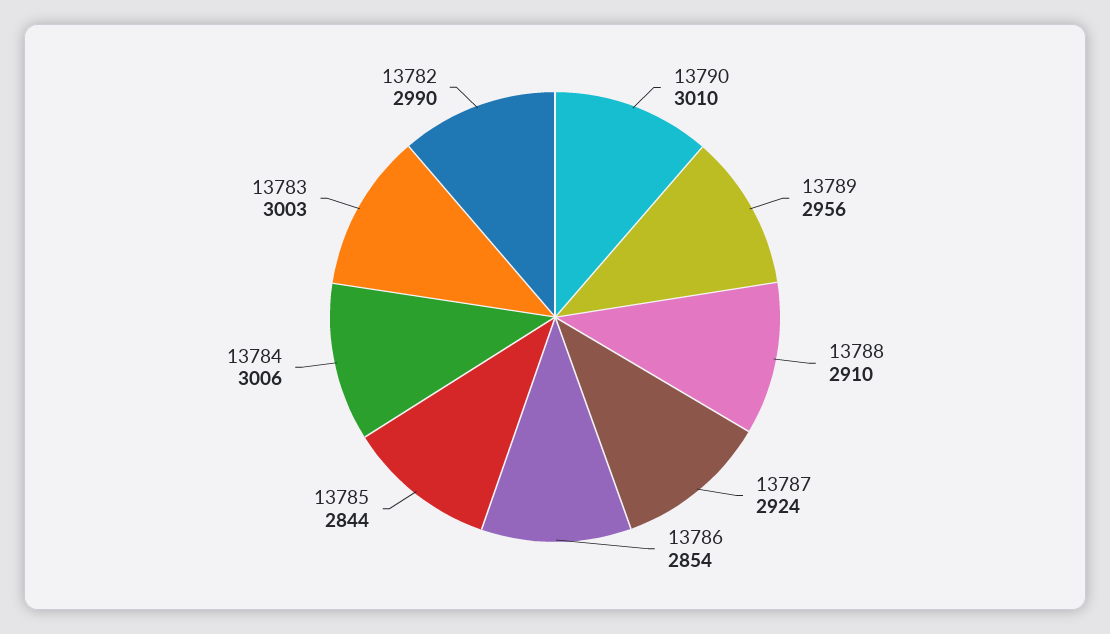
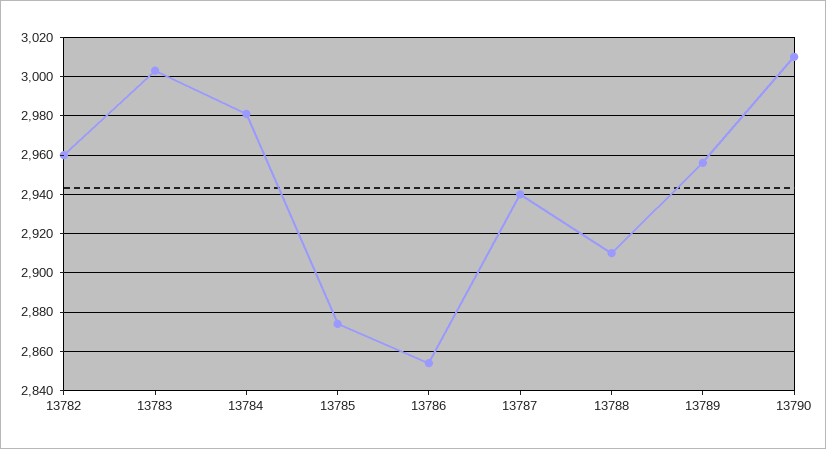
13787: 2924 -> 2940
13785: 2844 -> 2875
13784: 3006 -> 2980
13782: 2990 -> 2960

